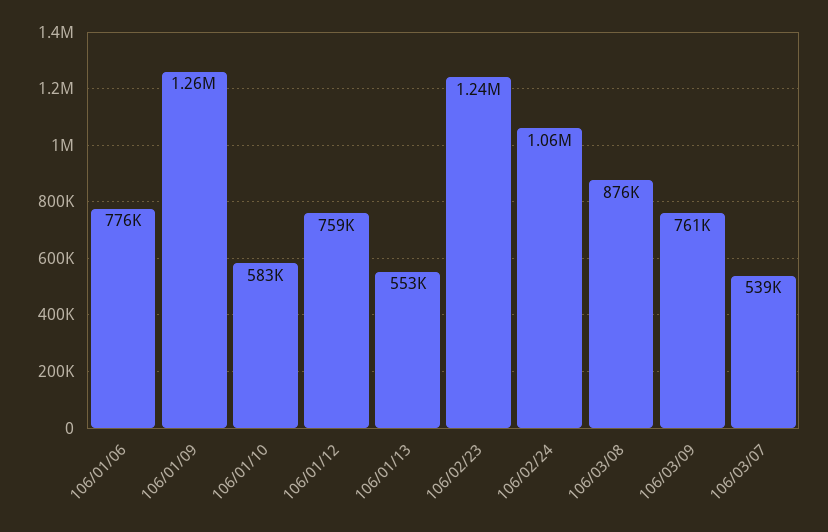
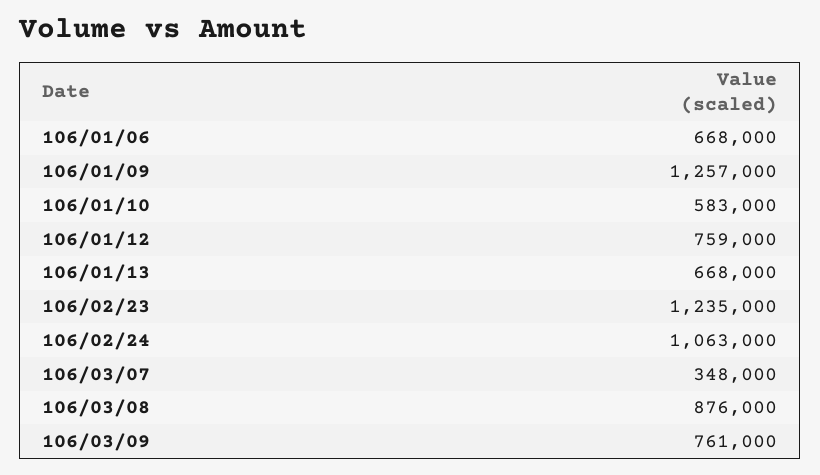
106/01/06: 776000 -> 668000
106/01/13: 553000 -> 668000
106/03/07: 539000 -> 348000

